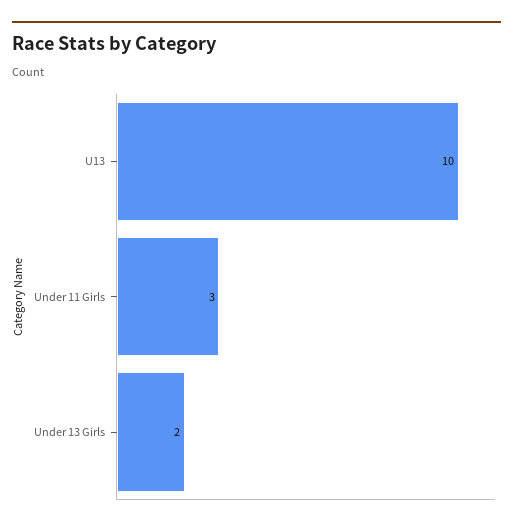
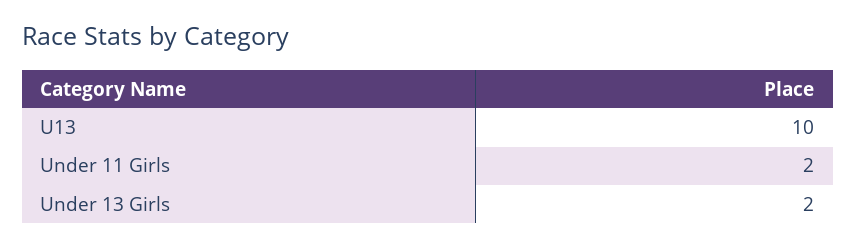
Under 11 Girls: 3 -> 2

